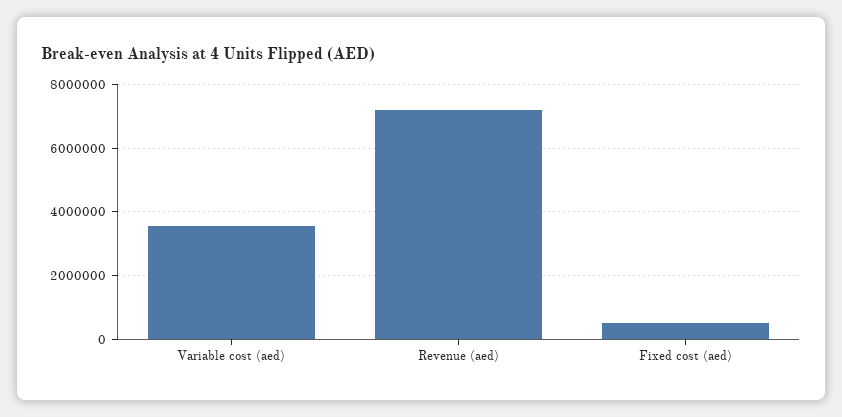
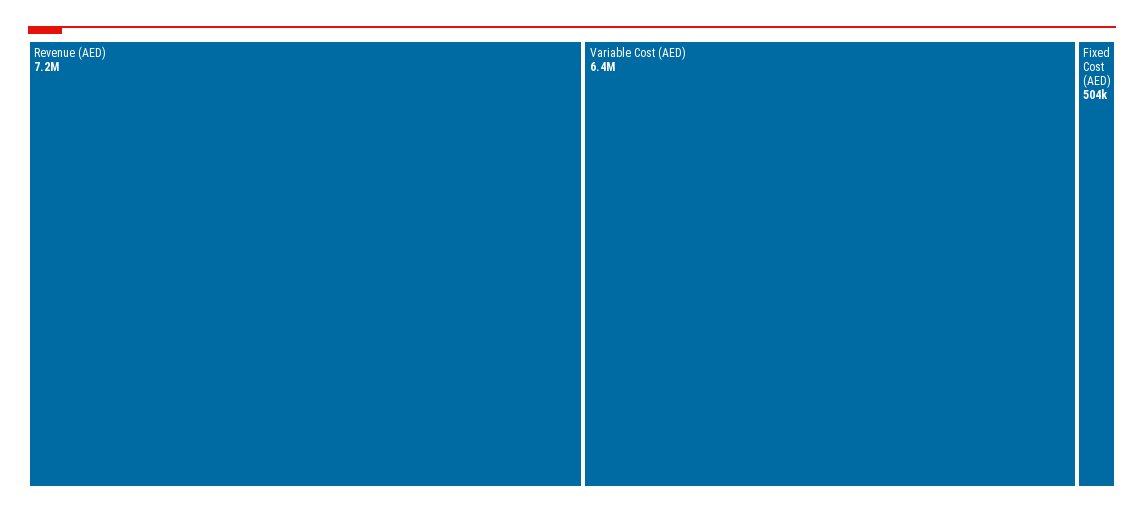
Variable cost (aed): 3600000 -> 6400000

